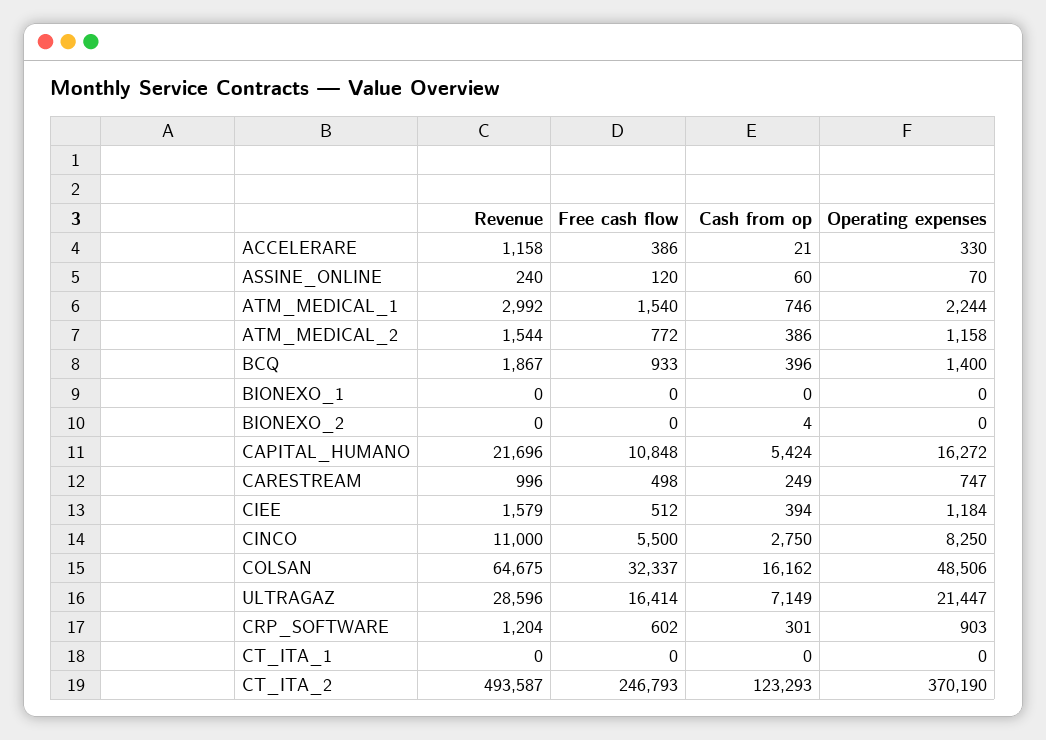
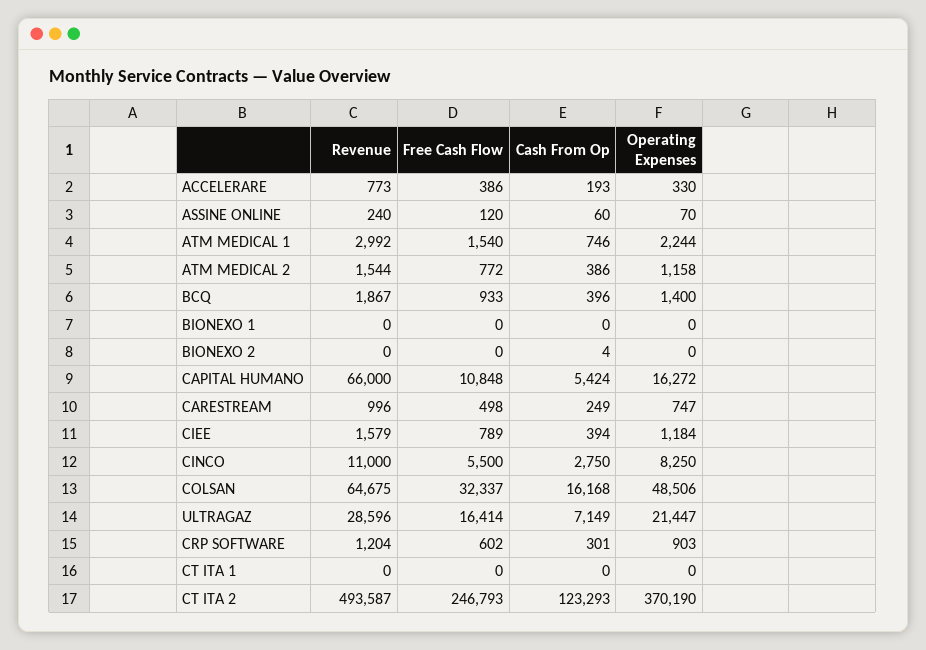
Revenue, ACCELERARE: 1158 -> 773
Cash from op, ACCELERARE: 21 -> 193
Revenue, CAPITAL_HUMANO: 21696 -> 66000
Free cash flow, CIEE: 512 -> 789
Cash from op, COLSAN: 16162 -> 16168

